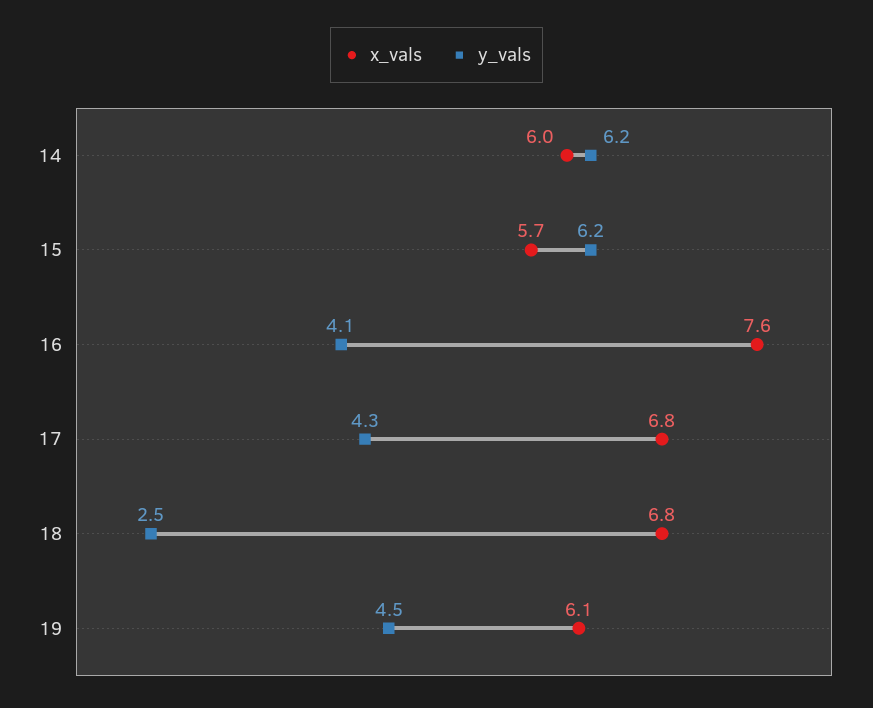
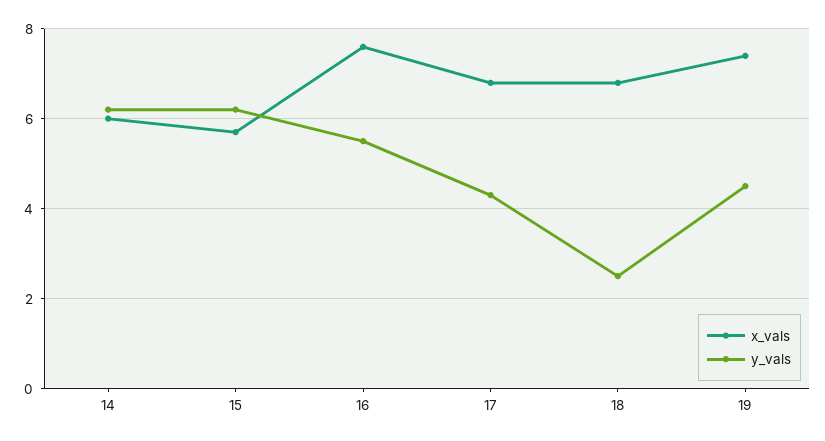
y_vals, 16: 4.1 -> 5.5
x_vals, 19: 6.1 -> 7.5

